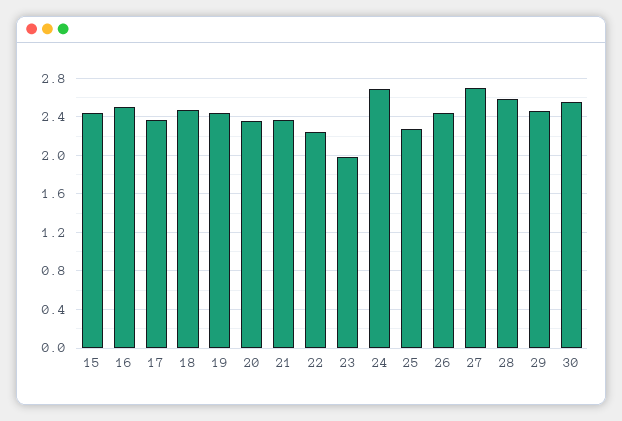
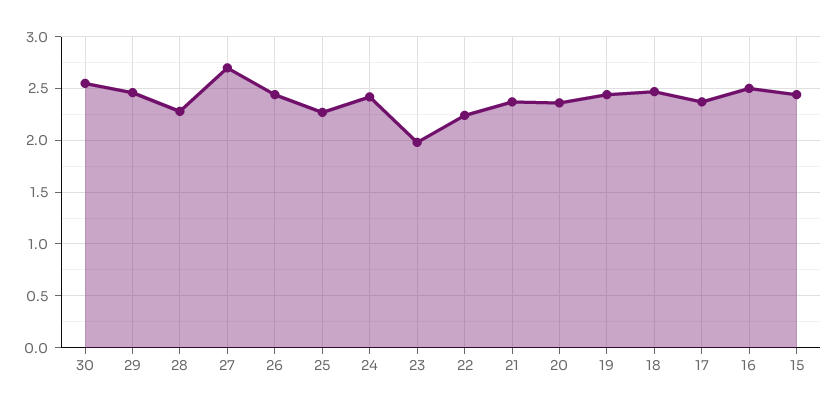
24: 2.7 -> 2.4
28: 2.6 -> 2.3

